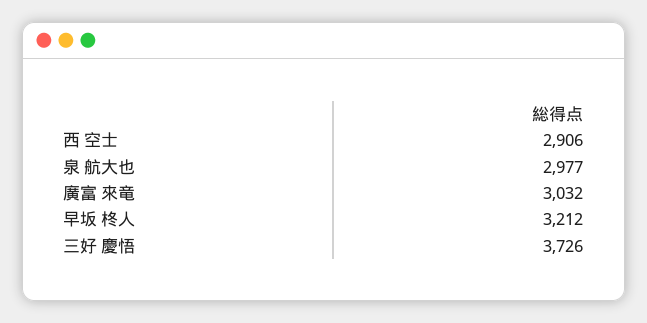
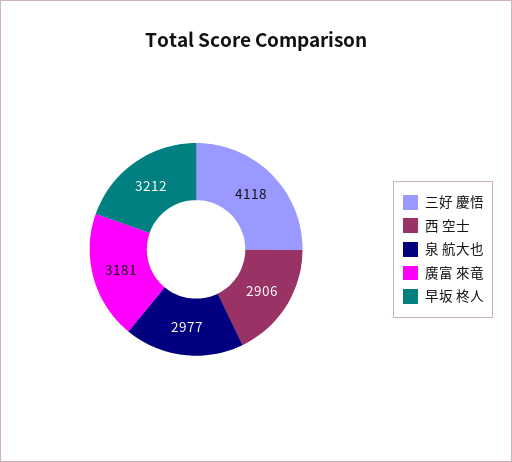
廣富 來竜: 3032 -> 3181
三好 慶悟: 3726 -> 4118

